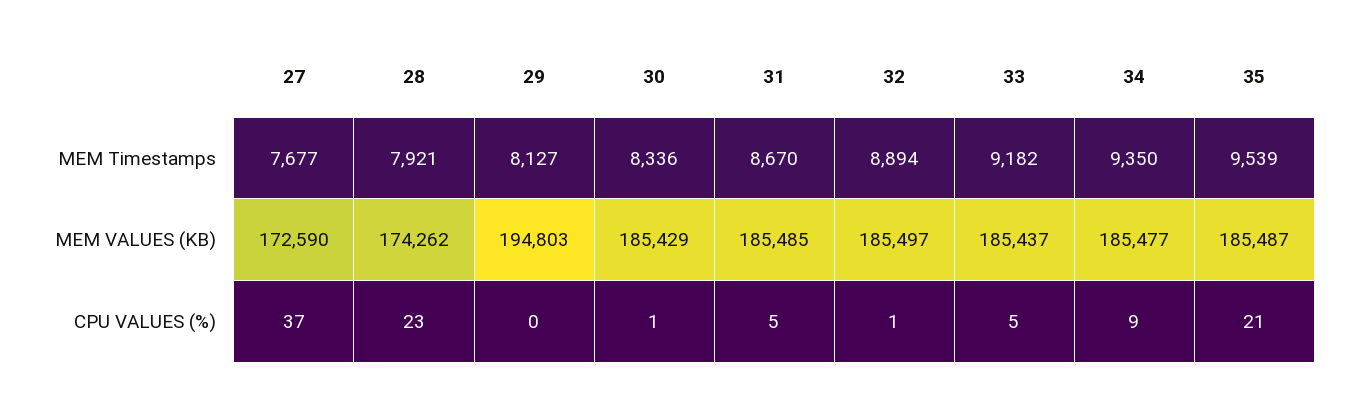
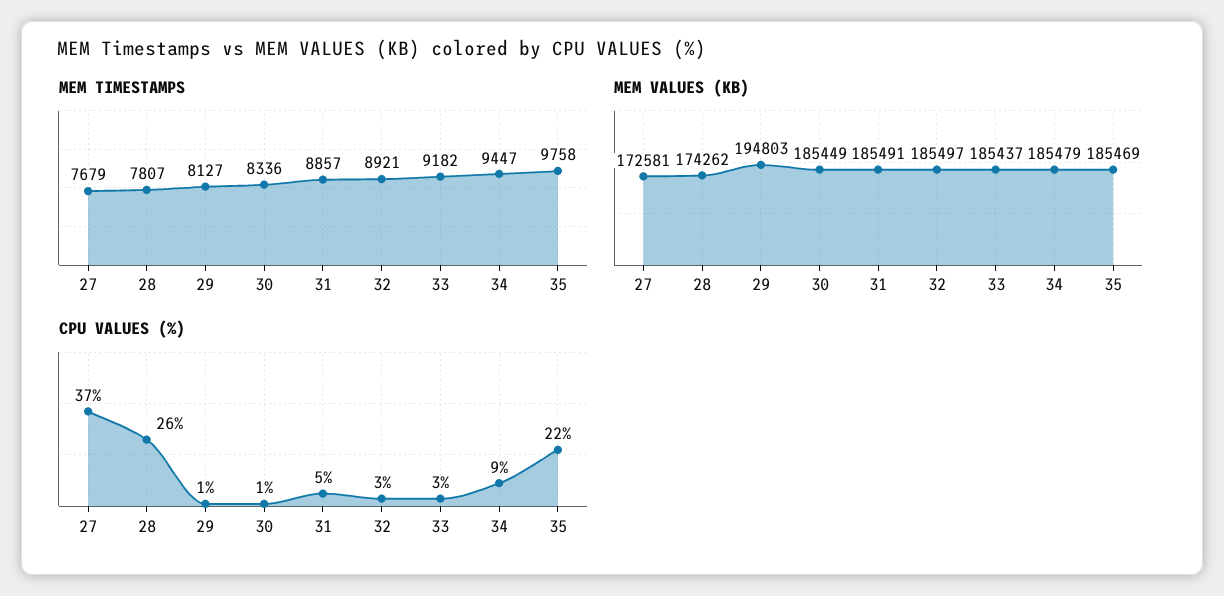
MEM Timestamps, 27: 7677 -> 7679
MEM Timestamps, 28: 7921 -> 7807
MEM Timestamps, 31: 8670 -> 8857
MEM Timestamps, 32: 8894 -> 8921
MEM Timestamps, 34: 9350 -> 9447
MEM Timestamps, 35: 9539 -> 9758
MEM VALUES (KB), 27: 172590 -> 172581
MEM VALUES (KB), 30: 185429 -> 185449
MEM VALUES (KB), 31: 185485 -> 185491
MEM VALUES (KB), 34: 185477 -> 185479
MEM VALUES (KB), 35: 185487 -> 185469
CPU VALUES (%), 28: 23 -> 26
CPU VALUES (%), 29: 0 -> 1
CPU VALUES (%), 32: 1 -> 3
CPU VALUES (%), 33: 5 -> 3
CPU VALUES (%), 35: 21 -> 22

